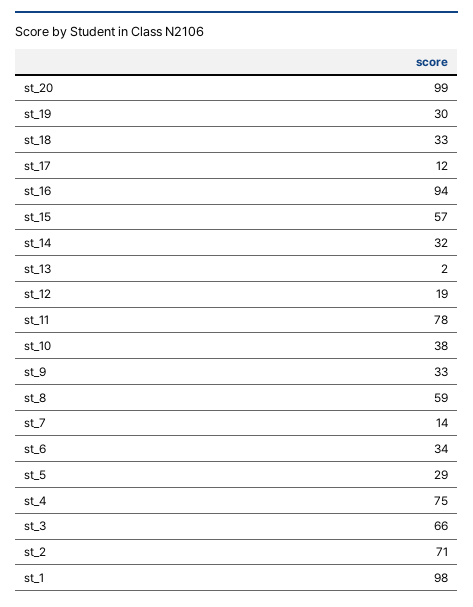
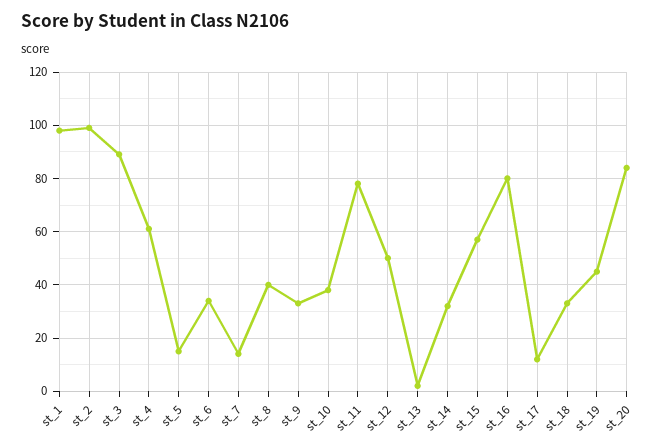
st_20: 99 -> 85
st_19: 30 -> 45
st_16: 94 -> 80
st_12: 19 -> 50
st_8: 59 -> 40
st_5: 29 -> 15
st_4: 75 -> 60
st_3: 66 -> 90
st_2: 71 -> 100

